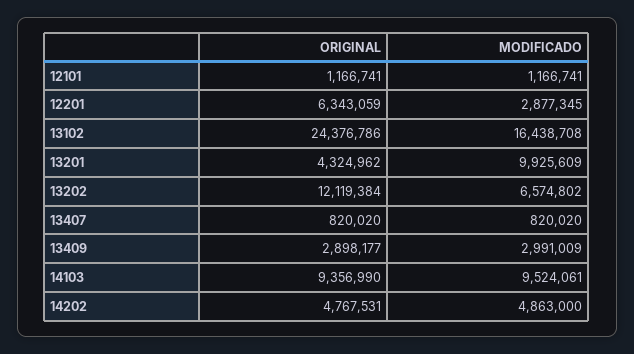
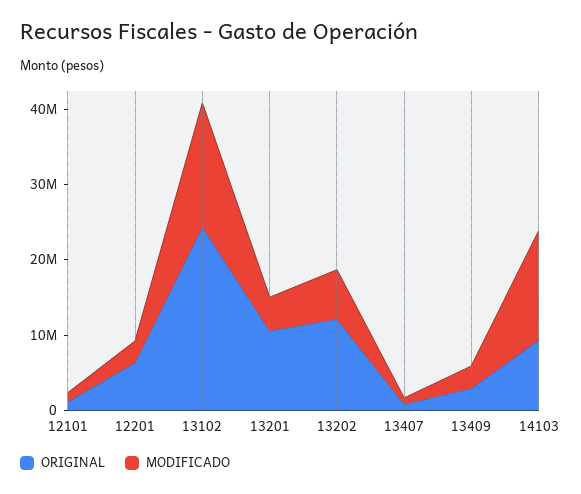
ORIGINAL, 13201: 4324962 -> 10000000
MODIFICADO, 13201: 9925609 -> 4000000
MODIFICADO, 14103: 9524061 -> 14000000
ORIGINAL, 14202: 4767531 -> none
MODIFICADO, 14202: 4863000 -> none

